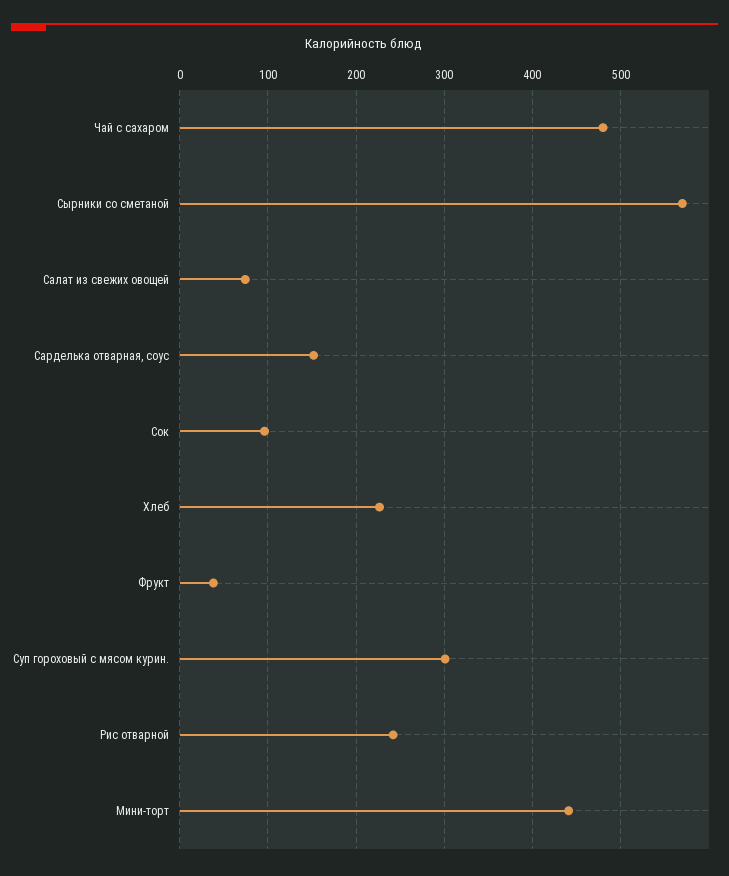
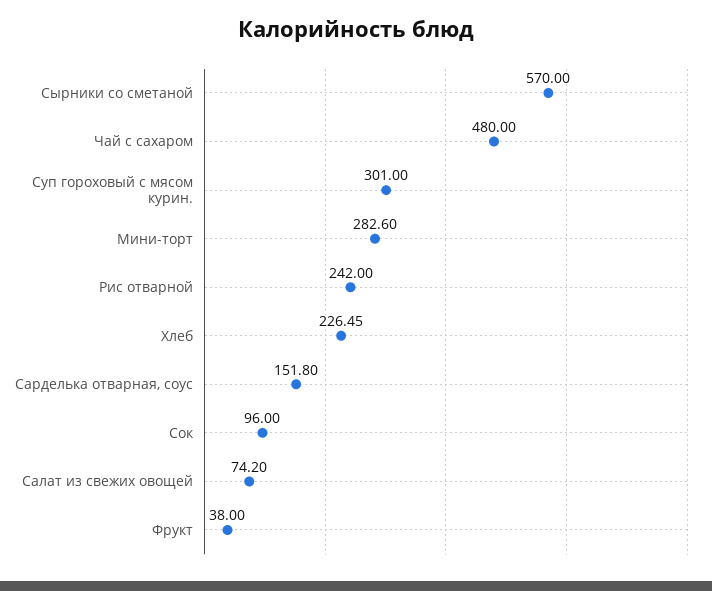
Мини-торт: 440 -> 282.6

